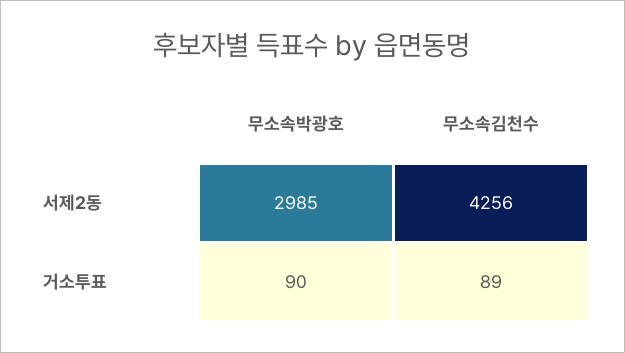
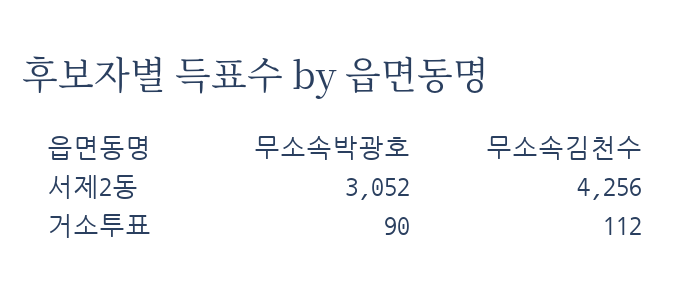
무소속박광호, 서제2동: 2985 -> 3052
무소속김천수, 거소투표: 89 -> 112

